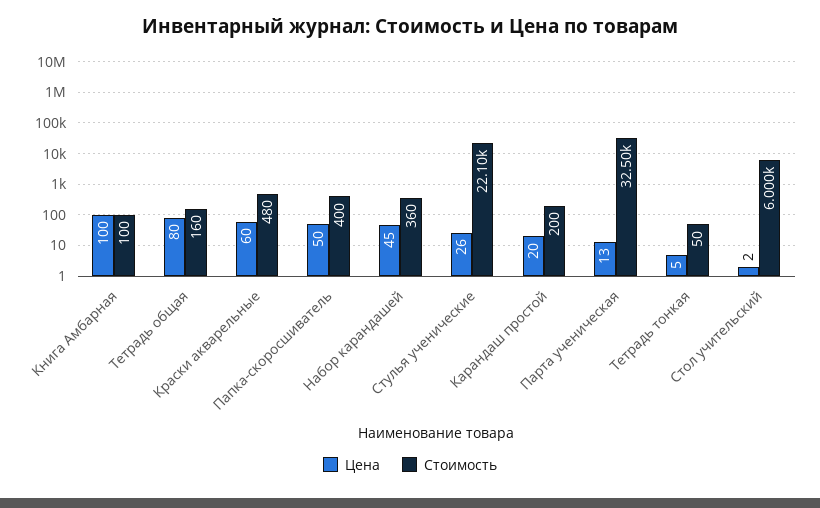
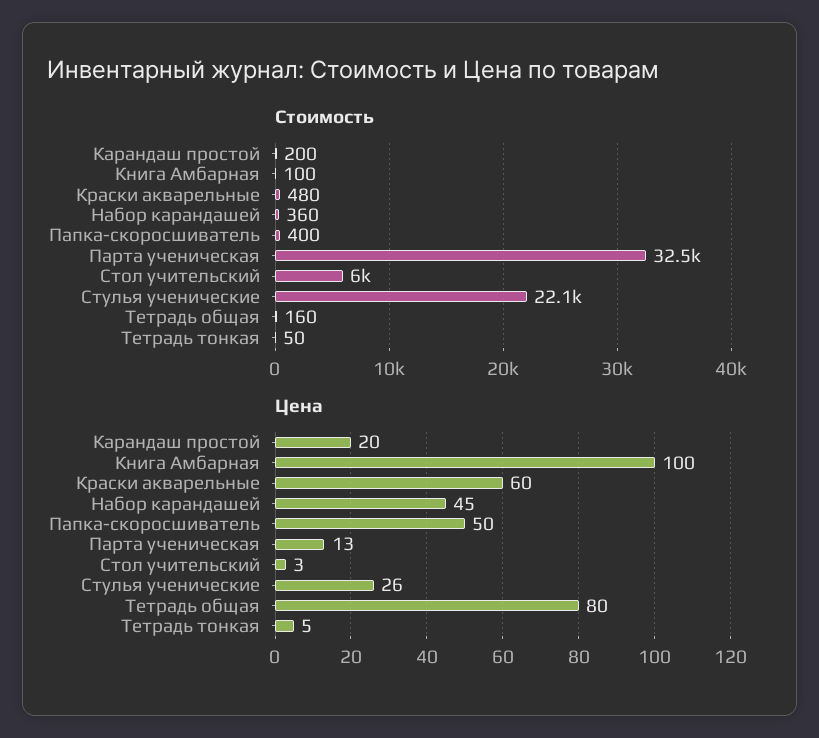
Цена, Стол учительский: 2 -> 3

